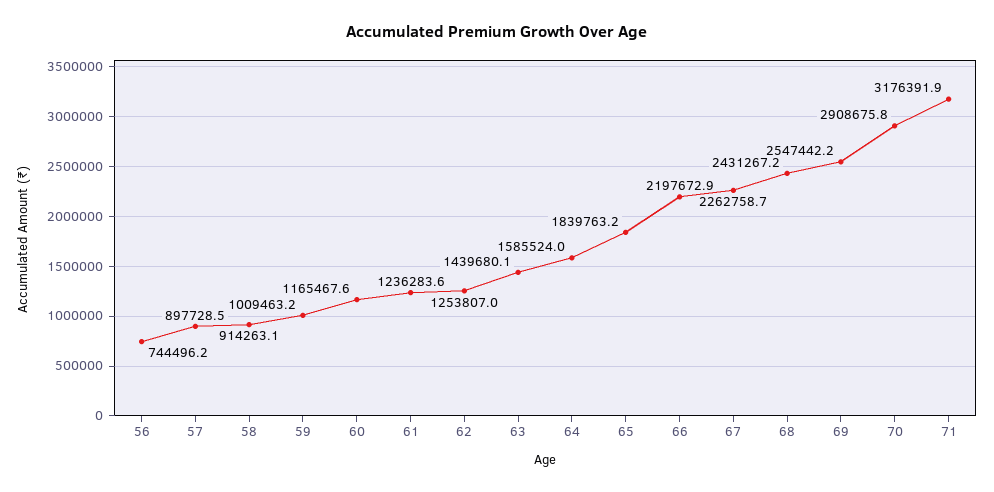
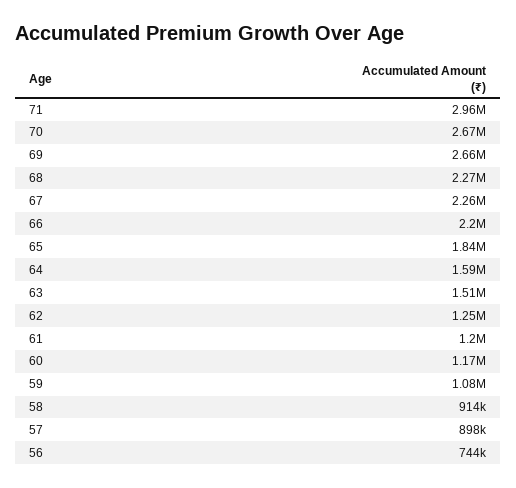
59: 1009463.2 -> 1080000
61: 1236283.6 -> 1200000
63: 1439680.1 -> 1510000
68: 2431267.2 -> 2270000
69: 2547442.2 -> 2660000
70: 2908675.8 -> 2670000
71: 3176391.9 -> 2960000

